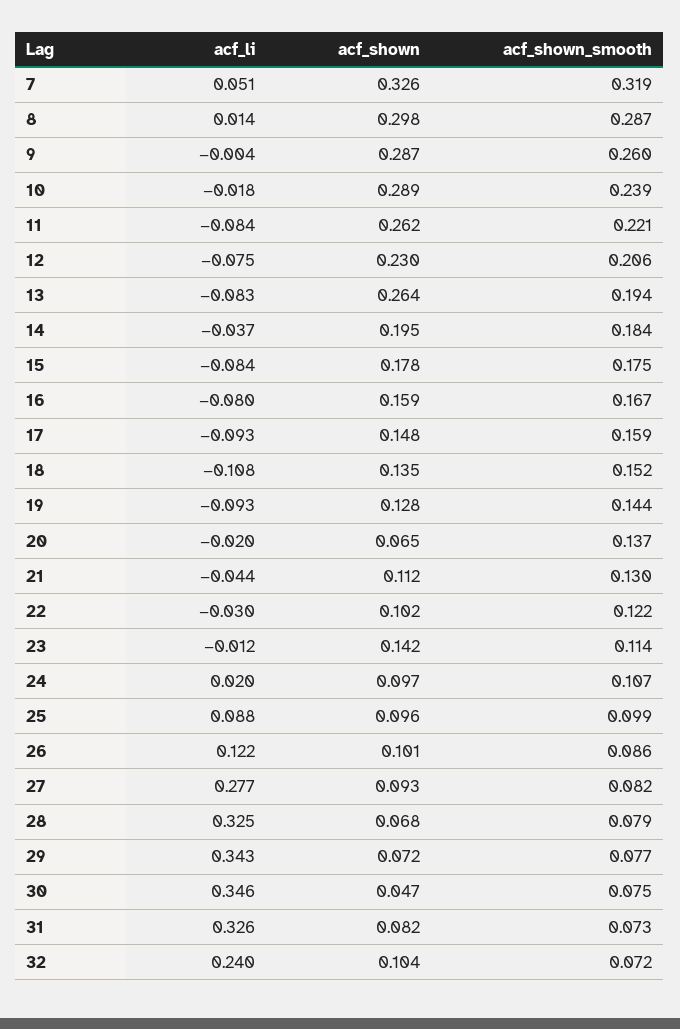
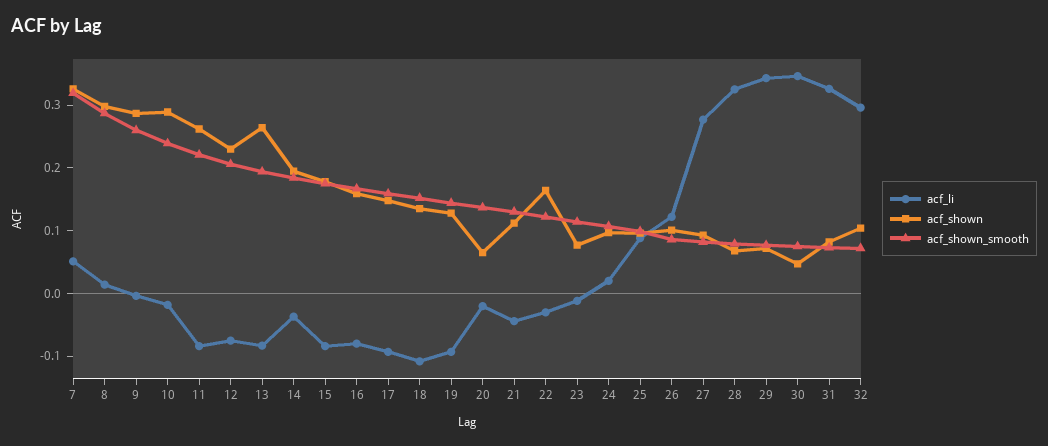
acf_shown, 22: 0.102 -> 0.16
acf_shown, 23: 0.142 -> 0.08
acf_li, 32: 0.24 -> 0.3

